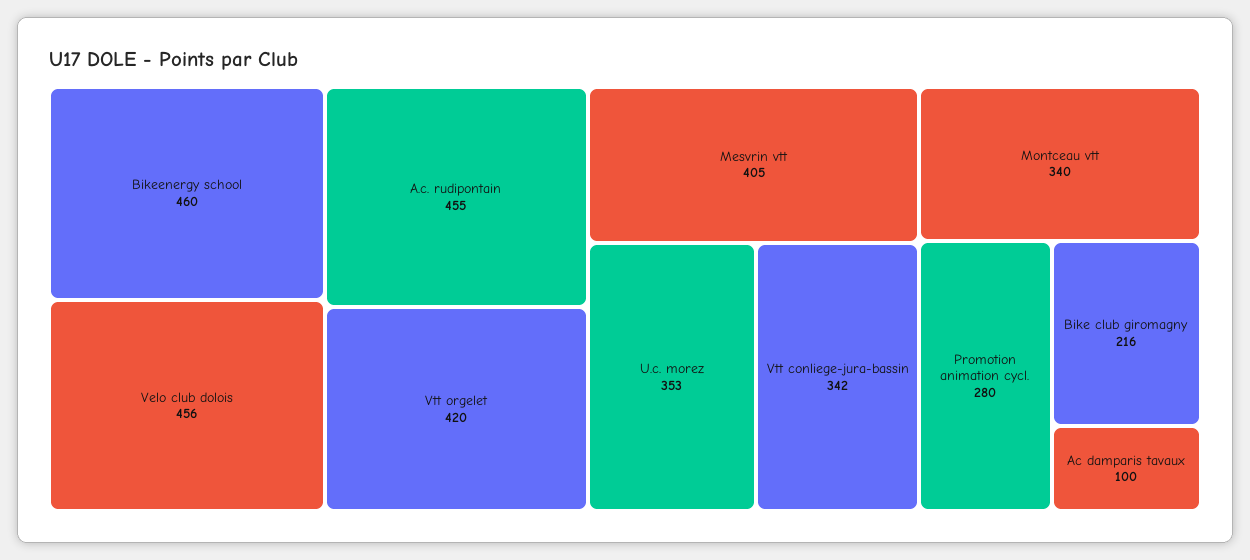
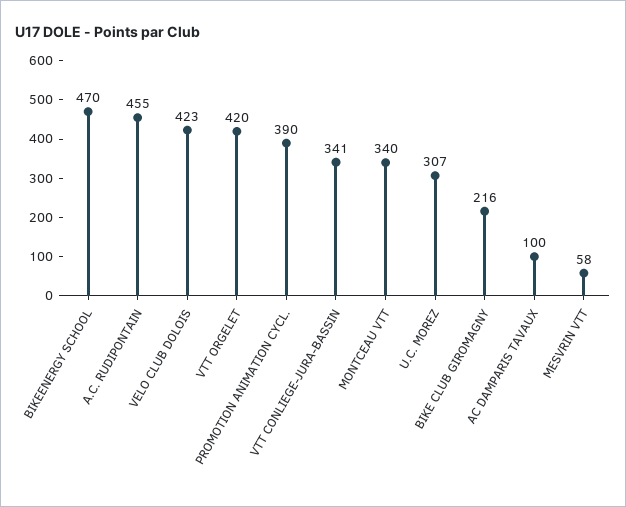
Bikeenergy school: 460 -> 470
Velo club dolois: 456 -> 423
Mesvrin vtt: 405 -> 58
U.c. morez: 353 -> 307
Vtt conliege-jura-bassin: 342 -> 341
Promotion animation cycl.: 280 -> 390

